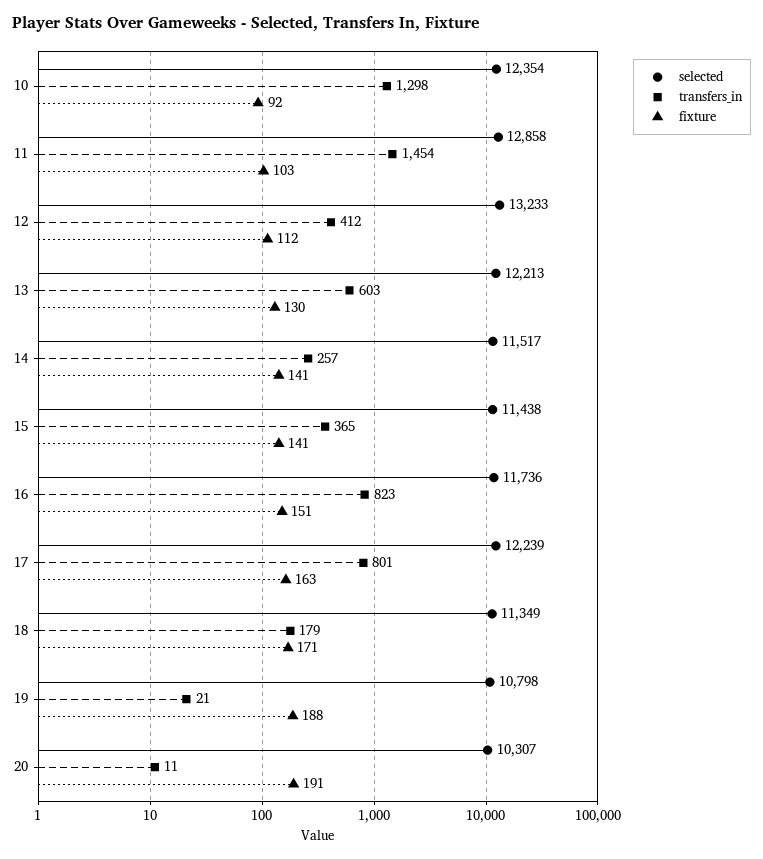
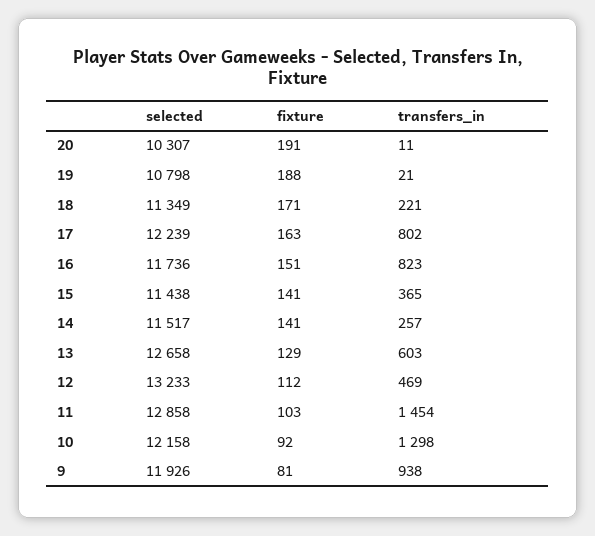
selected, 10: 12354 -> 12158
transfers_in, 12: 412 -> 469
selected, 13: 12213 -> 12658
fixture, 13: 130 -> 129
transfers_in, 17: 801 -> 802
transfers_in, 18: 179 -> 221
selected, 9: none -> 11926
fixture, 9: none -> 81
transfers_in, 9: none -> 938

